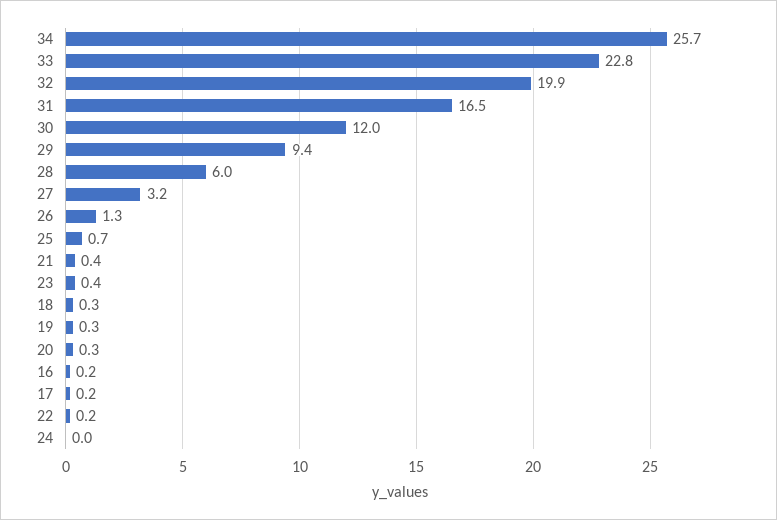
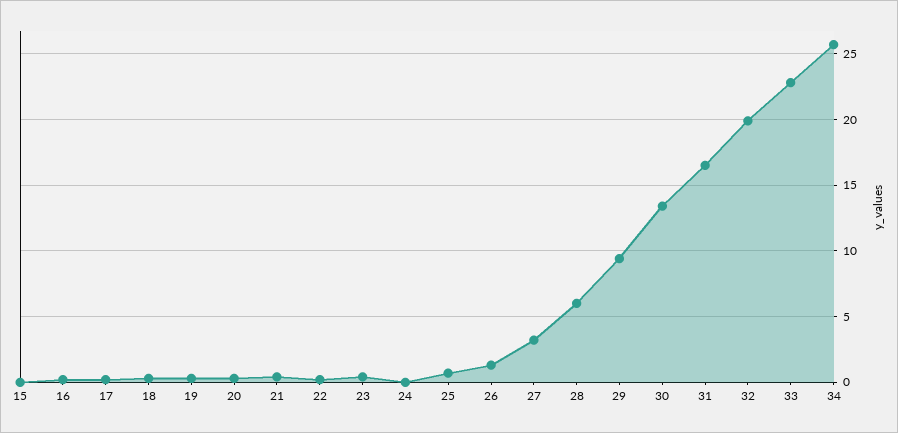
30: 12 -> 13.5
15: none -> 0

